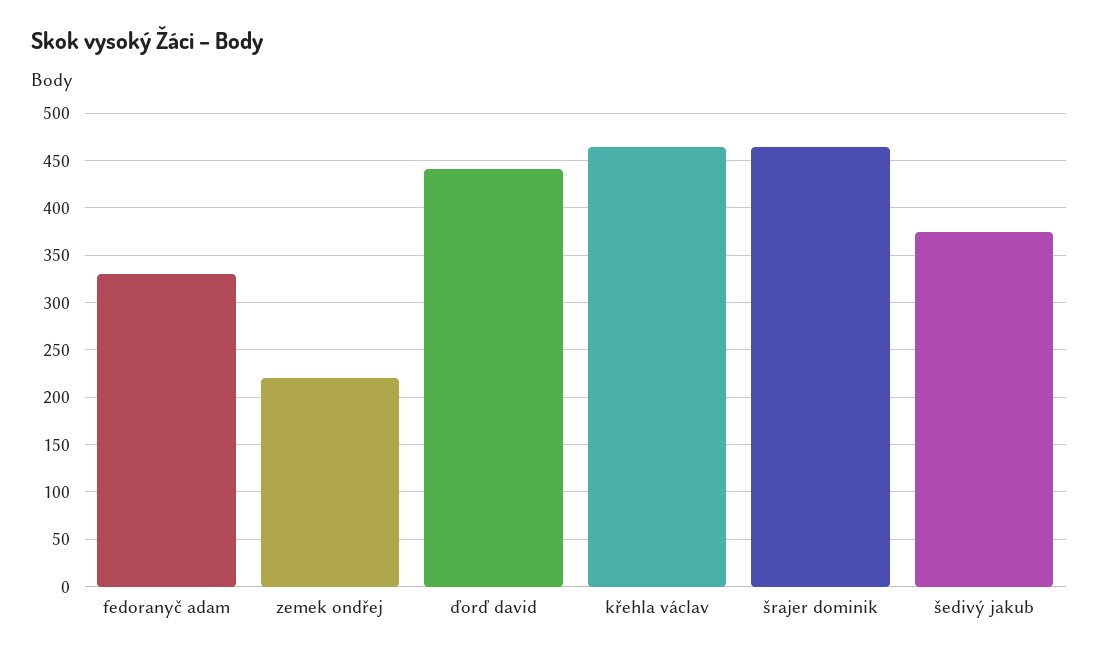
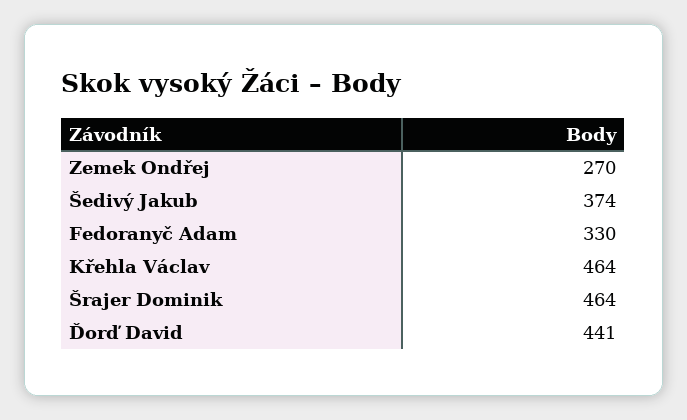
zemek ondřej: 220 -> 270

